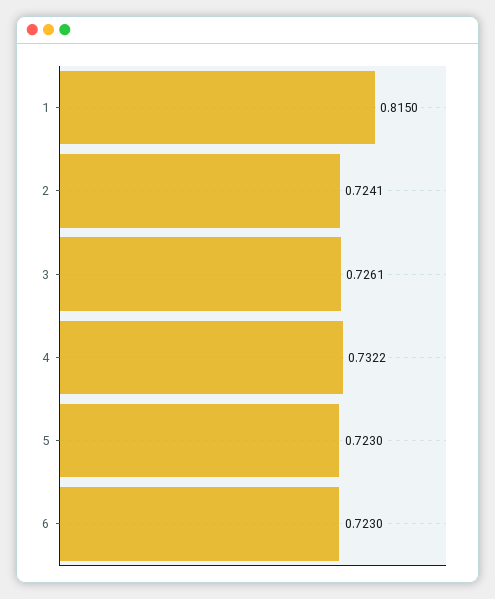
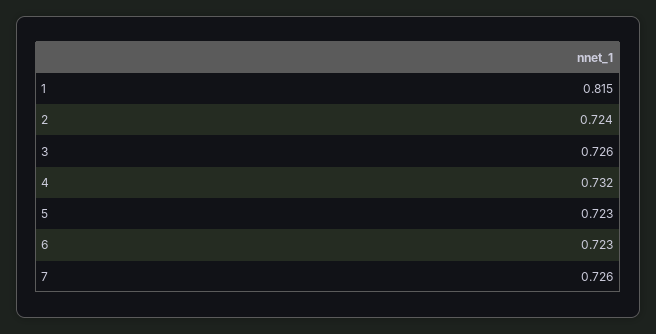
7: none -> 0.726

